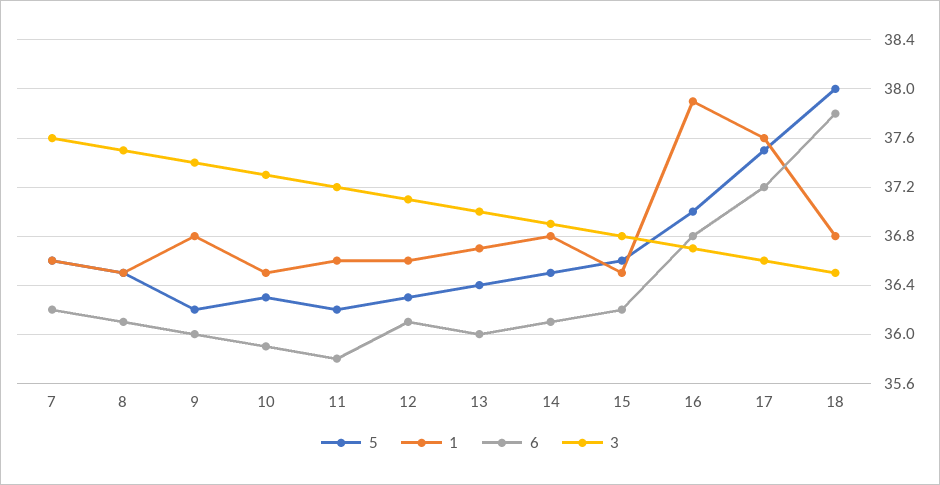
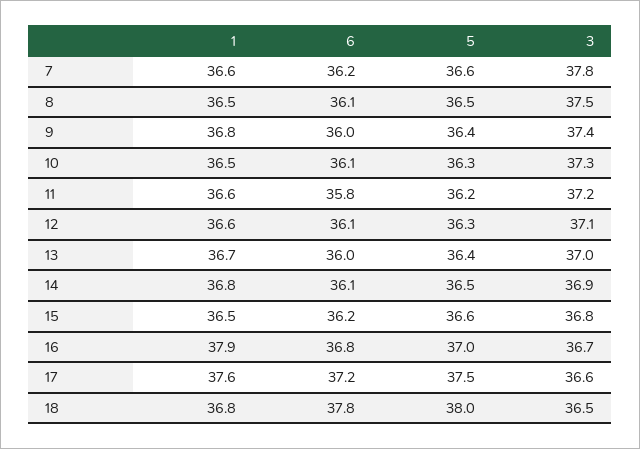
3, 7: 37.6 -> 37.8
5, 9: 36.2 -> 36.4
6, 10: 35.9 -> 36.1

